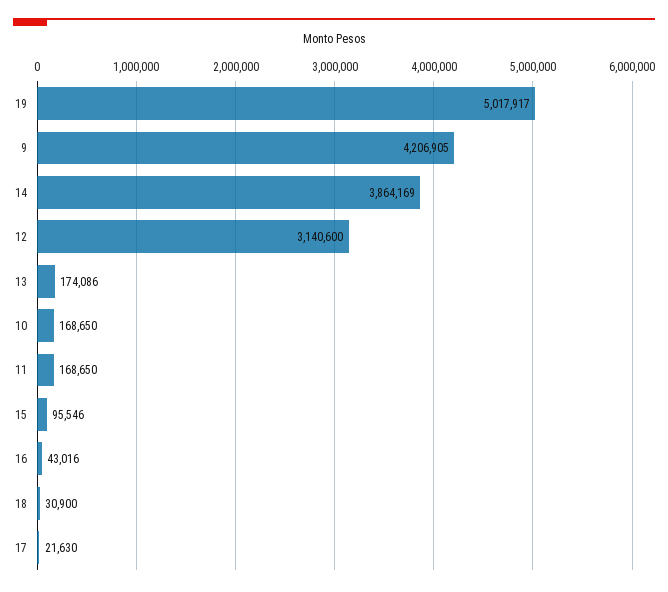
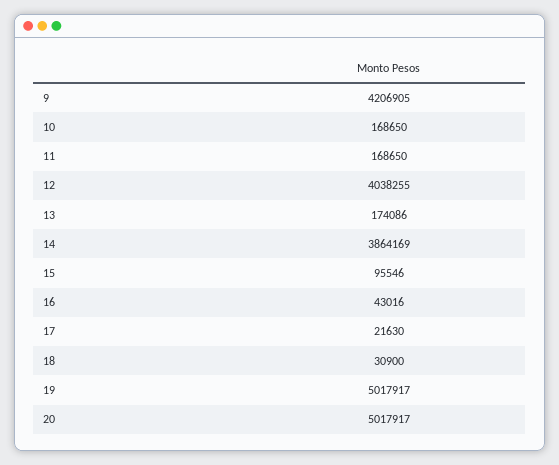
12: 3140600 -> 4038255
20: none -> 5017917

